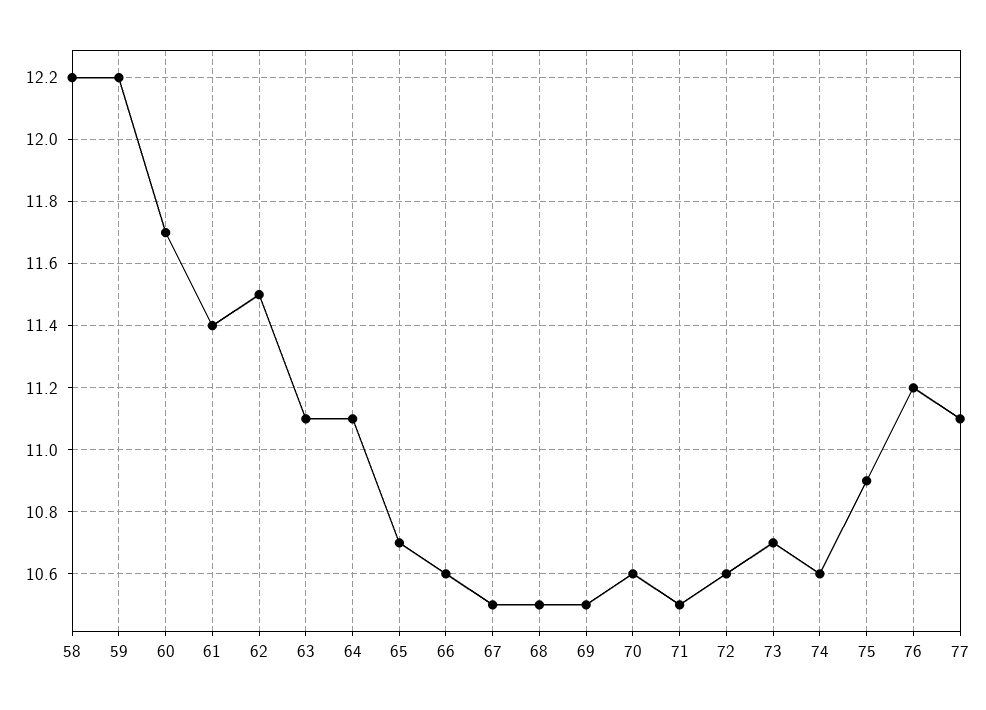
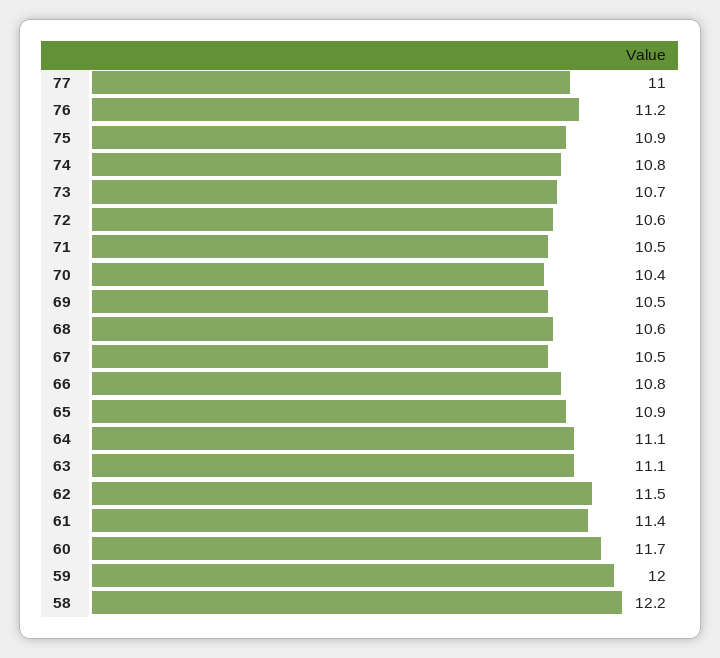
59: 12.2 -> 12
65: 10.7 -> 10.9
66: 10.6 -> 10.8
68: 10.5 -> 10.6
70: 10.6 -> 10.4
74: 10.6 -> 10.8
77: 11.1 -> 11

